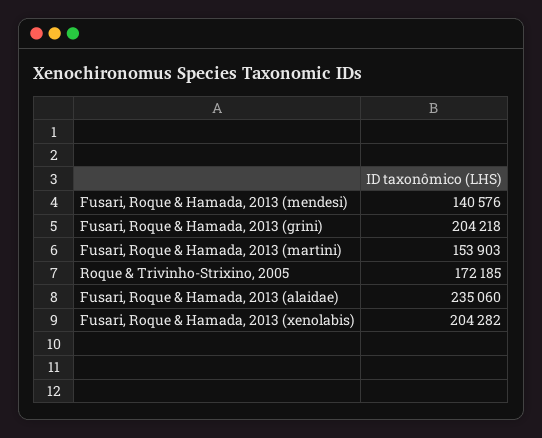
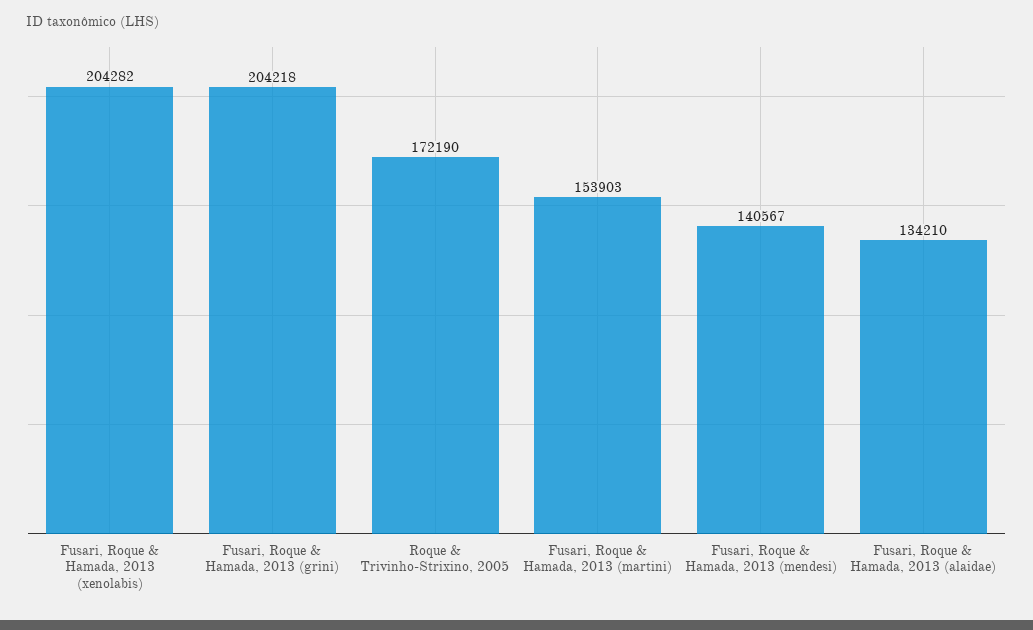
Fusari, Roque & Hamada, 2013 (mendesi): 140576 -> 140567
Roque & Trivinho-Strixino, 2005: 172185 -> 172190
Fusari, Roque & Hamada, 2013 (alaidae): 235060 -> 134210

